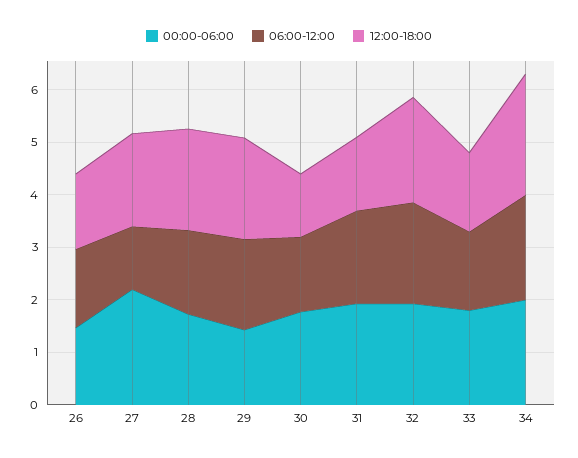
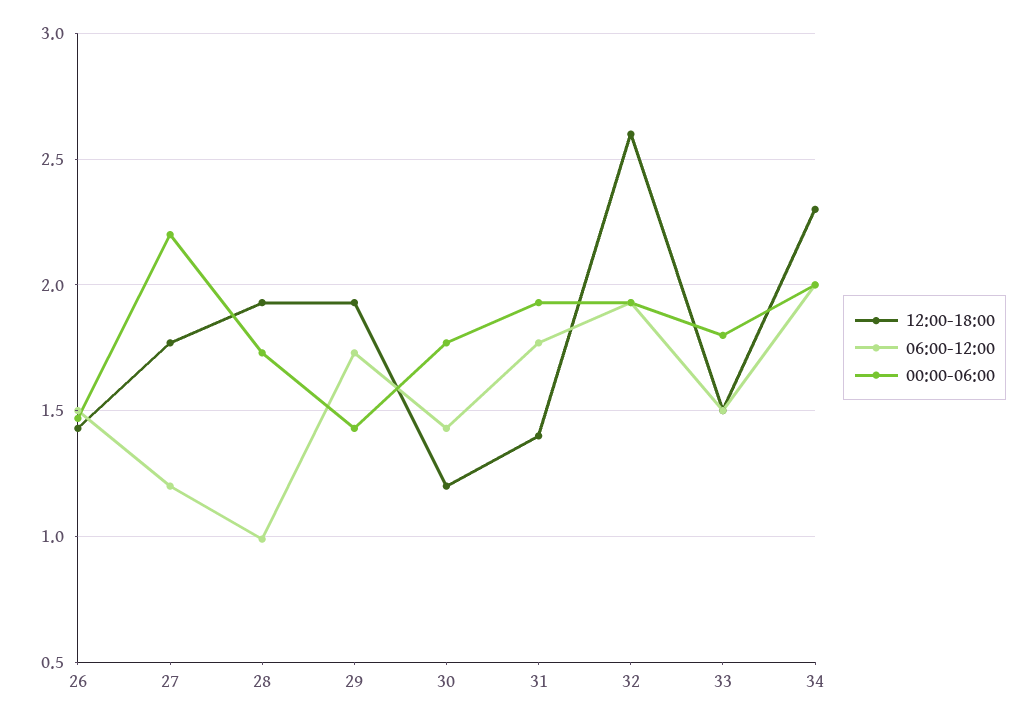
06:00-12:00, 28: 1.6 -> 1
12:00-18:00, 32: 2 -> 2.6

